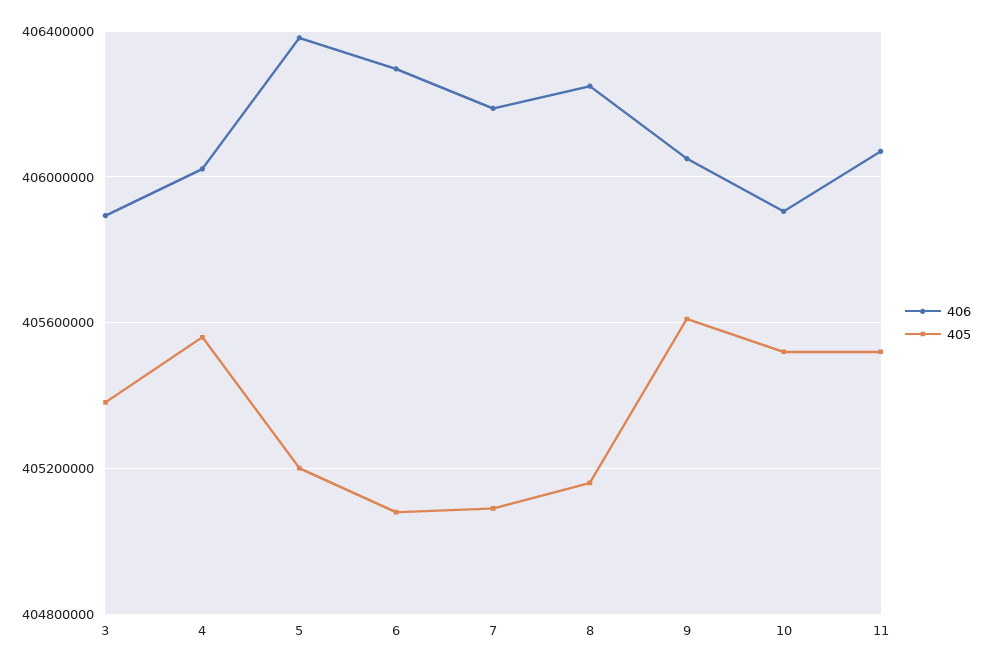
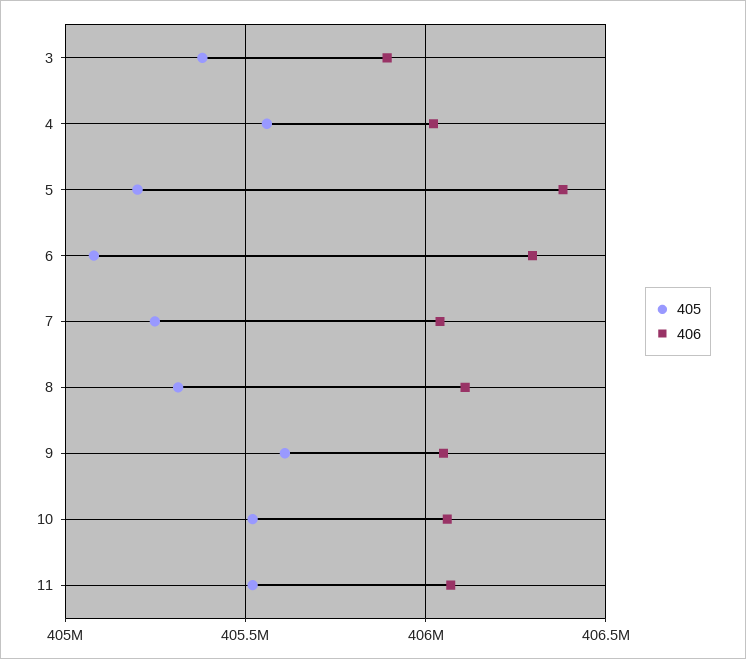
406, 7: 406200000 -> 406050000
405, 7: 405100000 -> 405250000
406, 8: 406250000 -> 406100000
405, 8: 405150000 -> 405300000
406, 10: 405900000 -> 406050000

